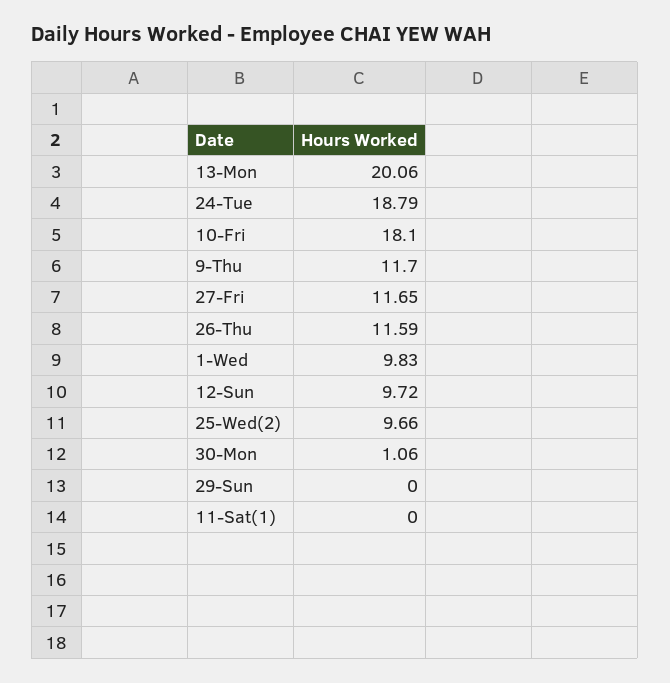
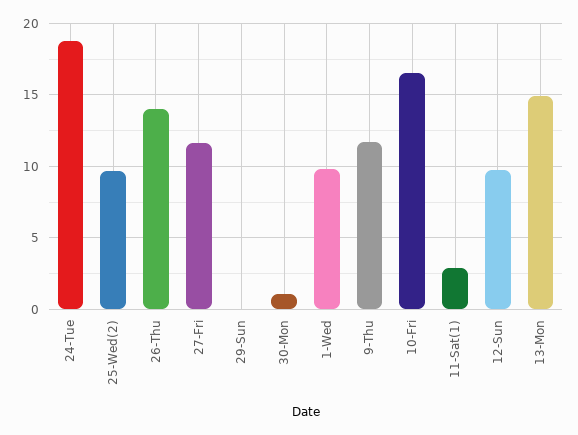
13-Mon: 20.06 -> 15
10-Fri: 18.1 -> 16.5
26-Thu: 11.59 -> 14
11-Sat(1): 0 -> 3

